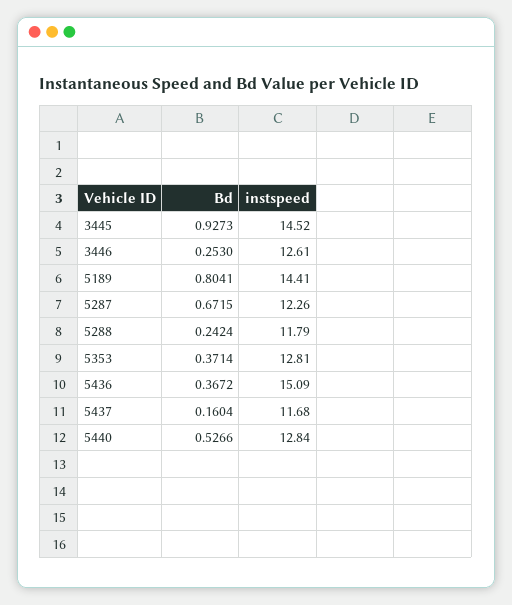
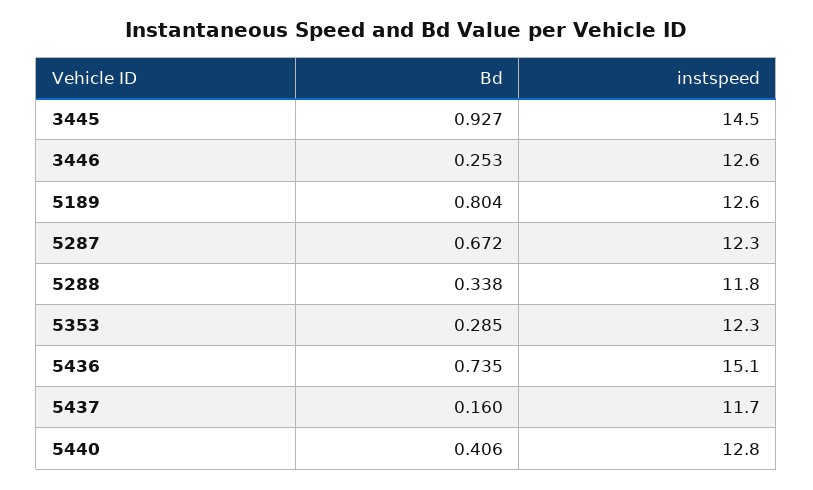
instspeed, 5189: 14.41 -> 12.6
Bd, 5288: 0.2424 -> 0.338
Bd, 5353: 0.3714 -> 0.285
instspeed, 5353: 12.81 -> 12.3
Bd, 5436: 0.3672 -> 0.735
Bd, 5440: 0.5266 -> 0.406

